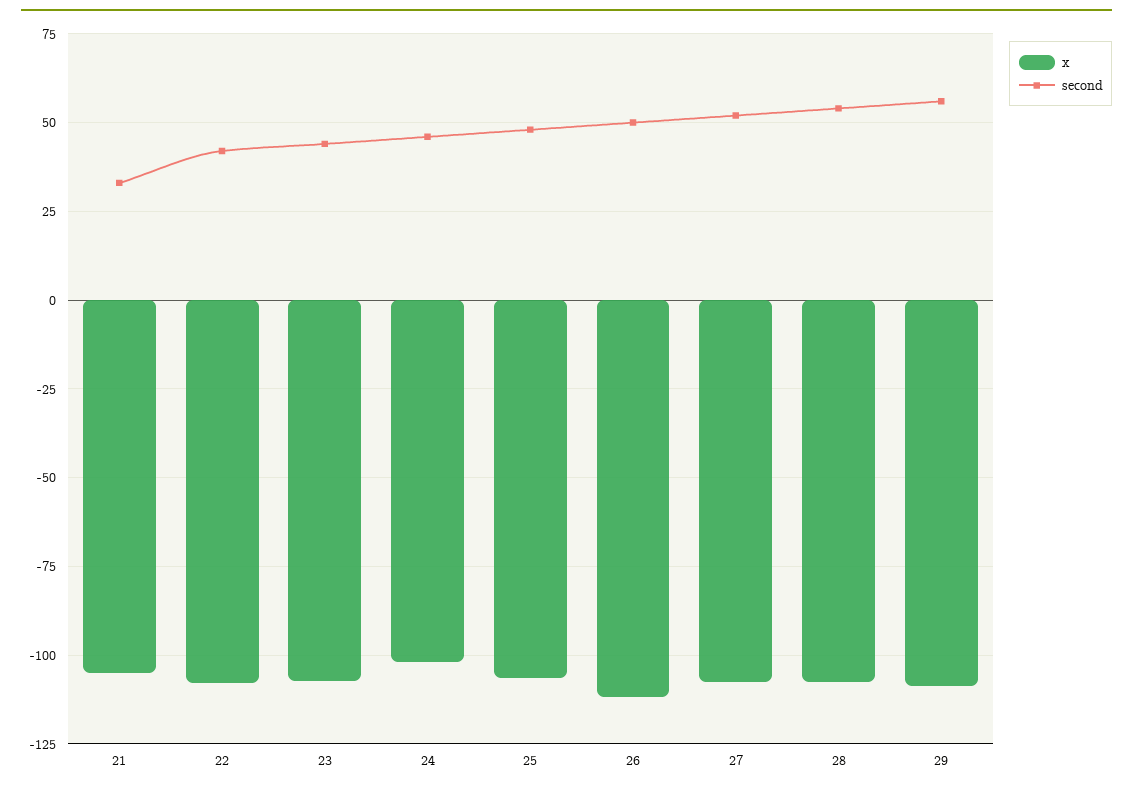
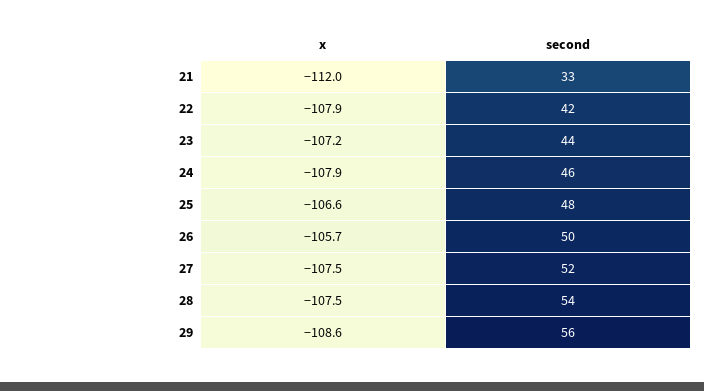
x, 21: -105 -> -112
x, 24: -102.5 -> -107.9
x, 26: -112.5 -> -105.7

